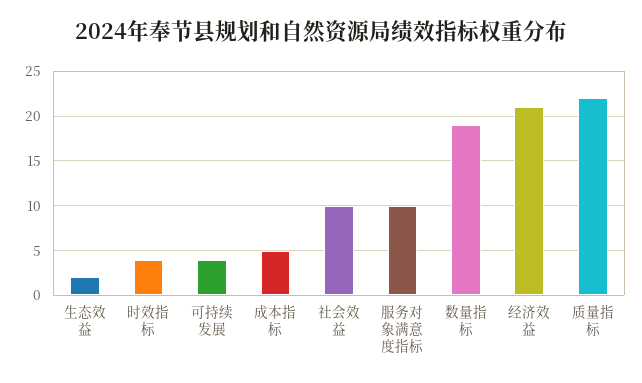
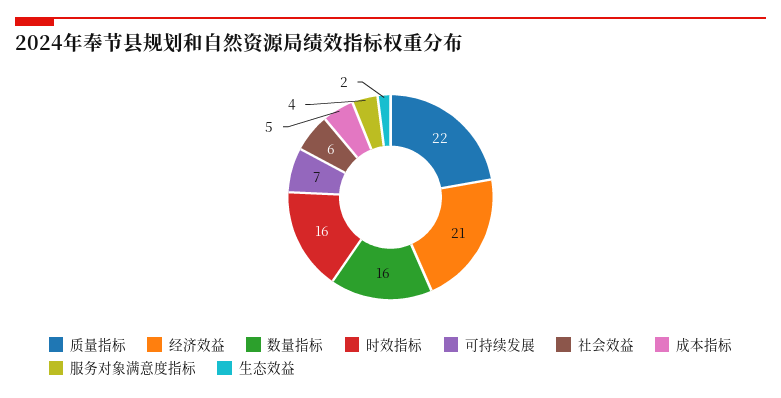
时效指标: 4 -> 16
可持续发展: 4 -> 7
社会效益: 10 -> 6
服务对象满意度指标: 10 -> 4
数量指标: 19 -> 16

